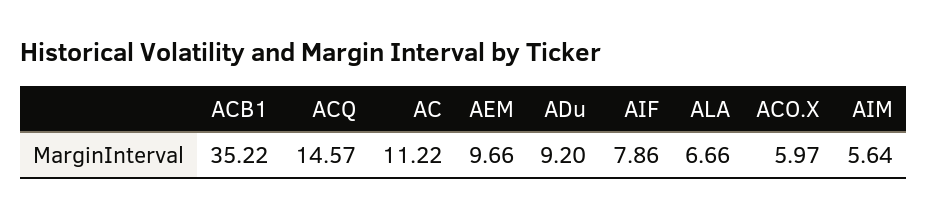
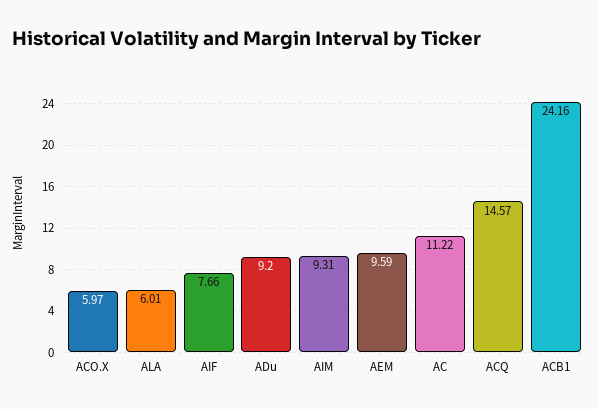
ACB1: 35.22 -> 24.16
AEM: 9.66 -> 9.59
AIF: 7.86 -> 7.66
ALA: 6.66 -> 6.01
AIM: 5.64 -> 9.31

